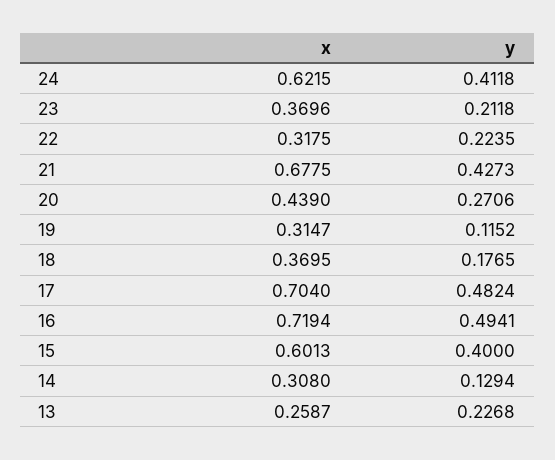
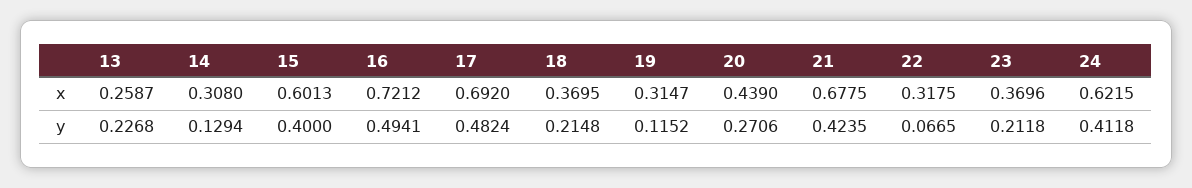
y, 22: 0.2235 -> 0.0665
y, 21: 0.4273 -> 0.4235
y, 18: 0.1765 -> 0.2148
x, 17: 0.704 -> 0.692
x, 16: 0.7194 -> 0.7212

